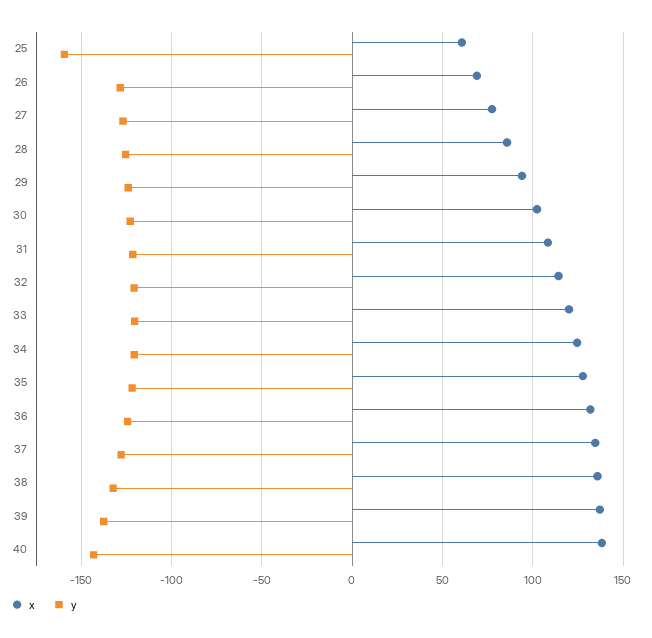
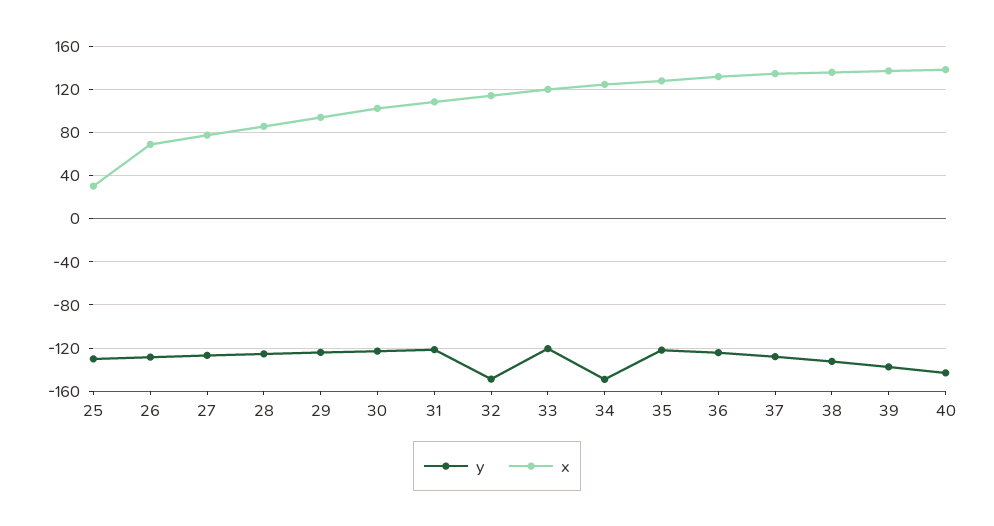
x, 25: 60 -> 30
y, 25: -160 -> -130
y, 32: -120 -> -150
y, 34: -120 -> -150

